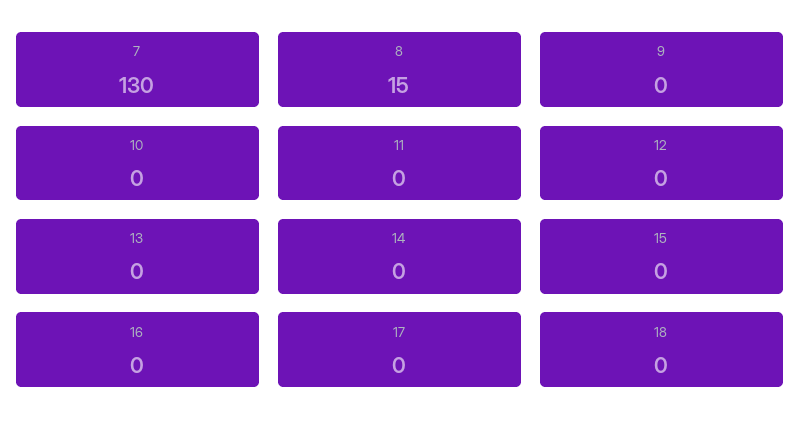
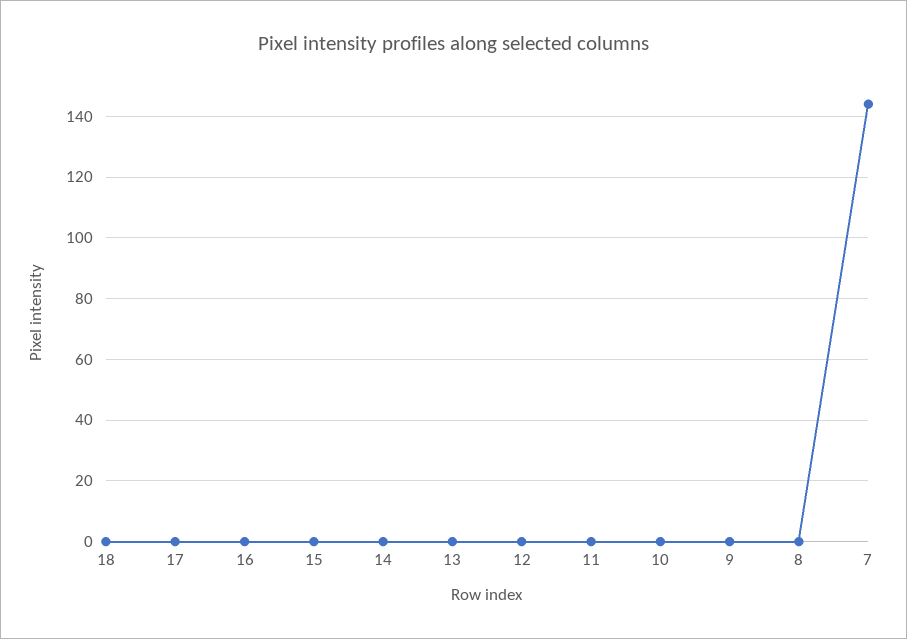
7: 130 -> 145
8: 15 -> 0

